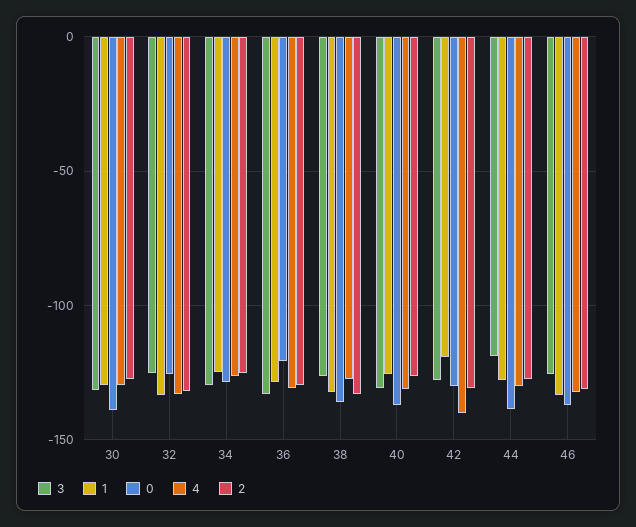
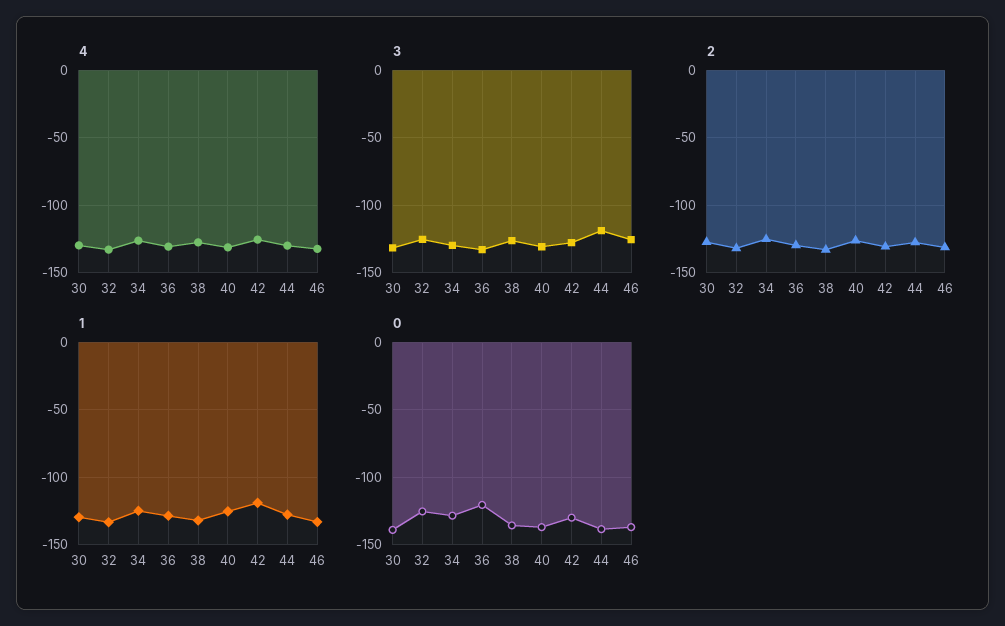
4, 42: -140 -> -125

